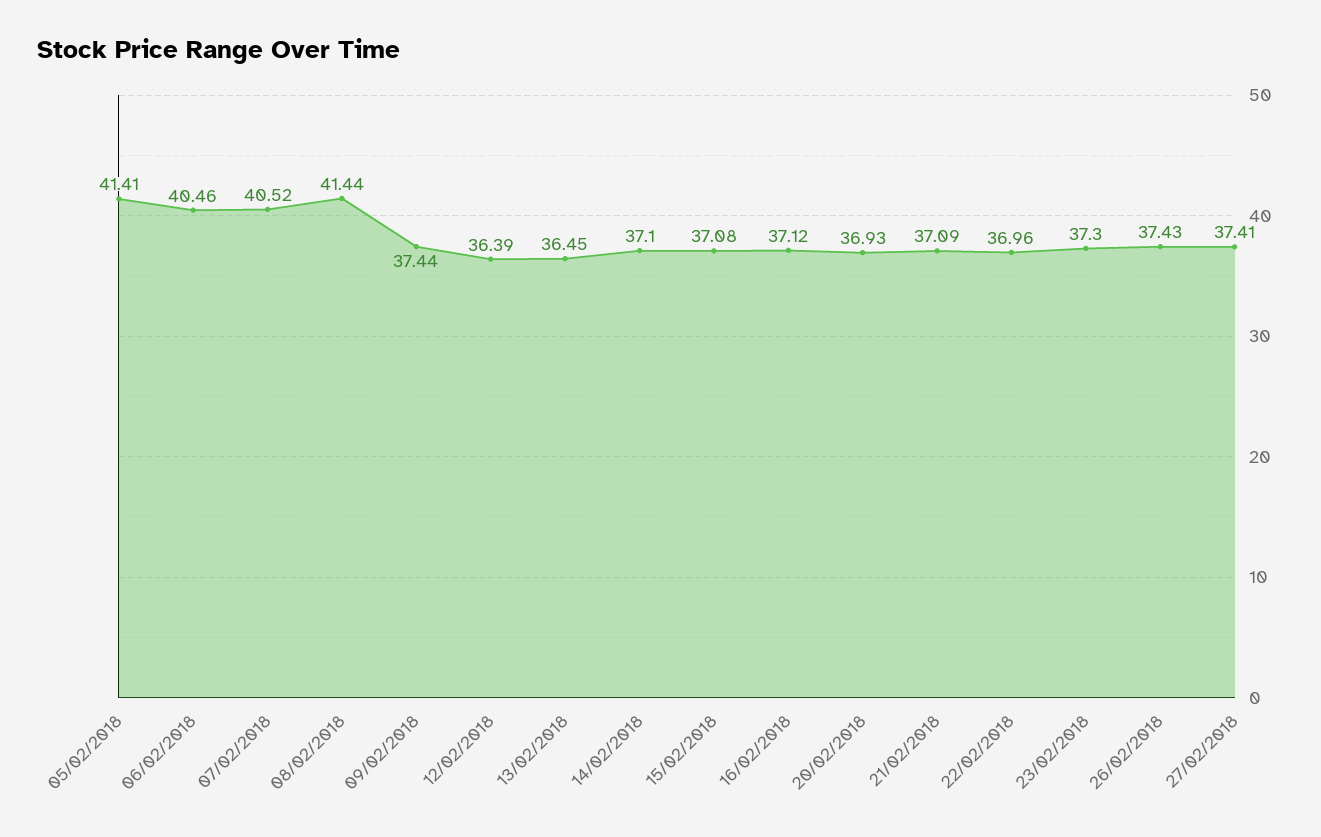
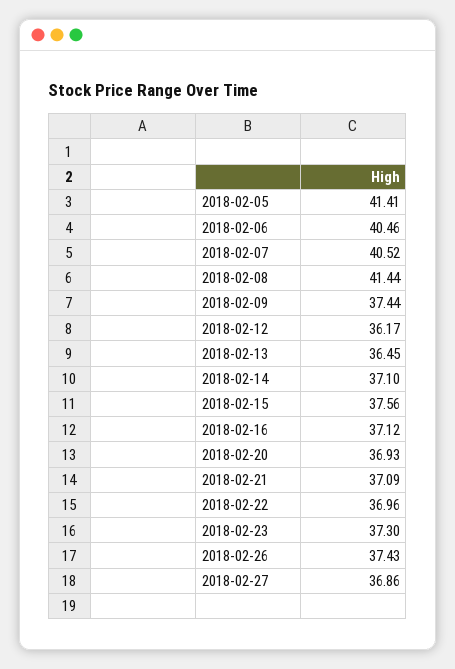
12/02/2018: 36.39 -> 36.17
15/02/2018: 37.08 -> 37.56
27/02/2018: 37.41 -> 36.86

